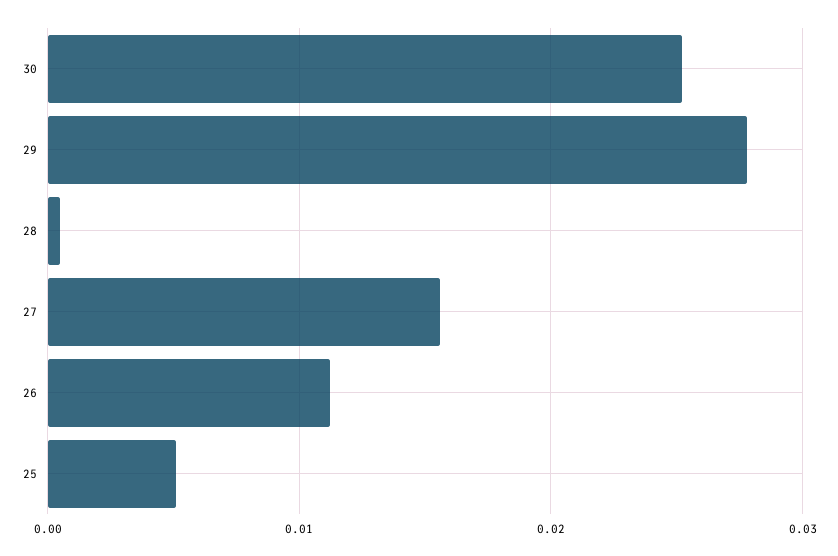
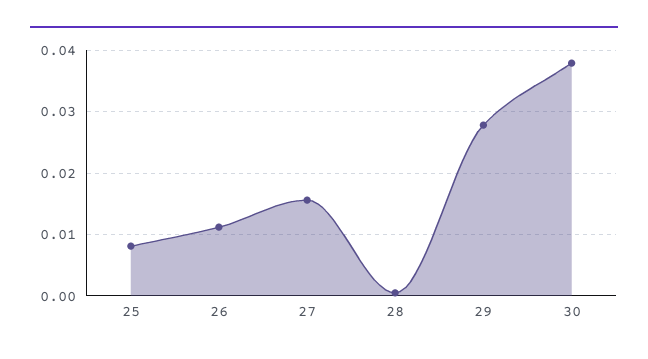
30: 0.025 -> 0.038
25: 0.005 -> 0.008

